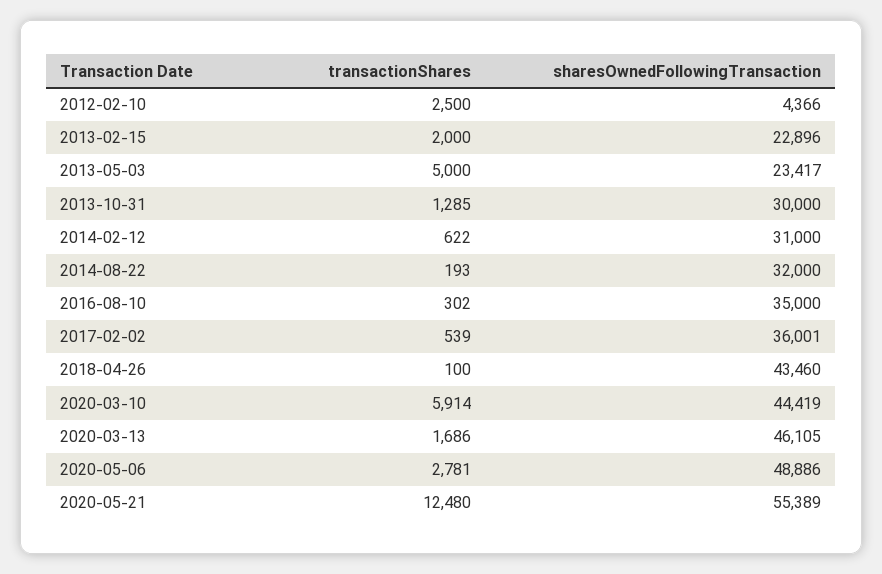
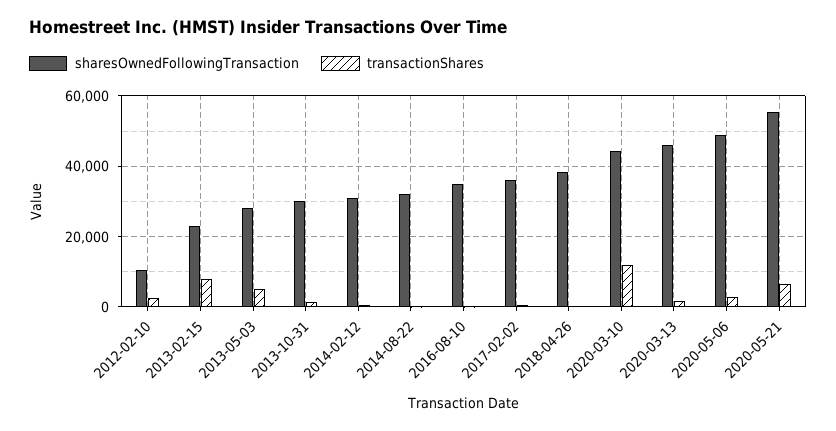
sharesOwnedFollowingTransaction, 2012-02-10: 4366 -> 10000
transactionShares, 2013-02-15: 2000 -> 8000
sharesOwnedFollowingTransaction, 2013-05-03: 23417 -> 28000
sharesOwnedFollowingTransaction, 2018-04-26: 43460 -> 38000
transactionShares, 2020-03-10: 5914 -> 12000
transactionShares, 2020-05-21: 12480 -> 6000

